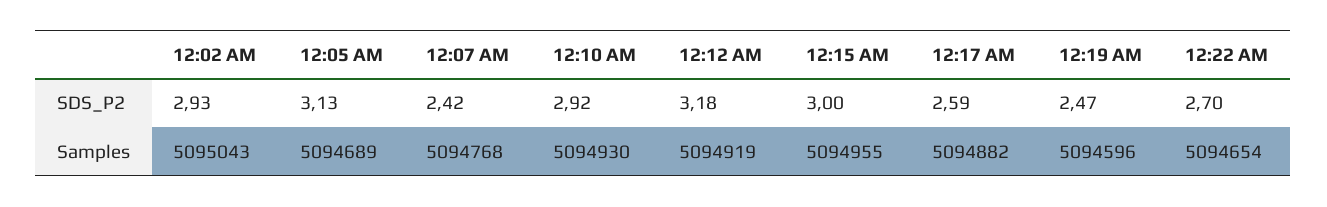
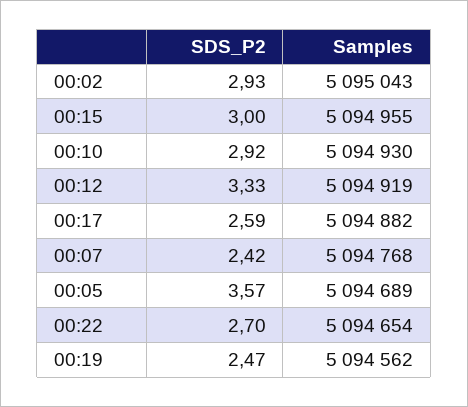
12:05 AM, SDS_P2: 3.13 -> 3.57
12:12 AM, SDS_P2: 3.18 -> 3.33
12:19 AM, Samples: 5094596 -> 5094562

